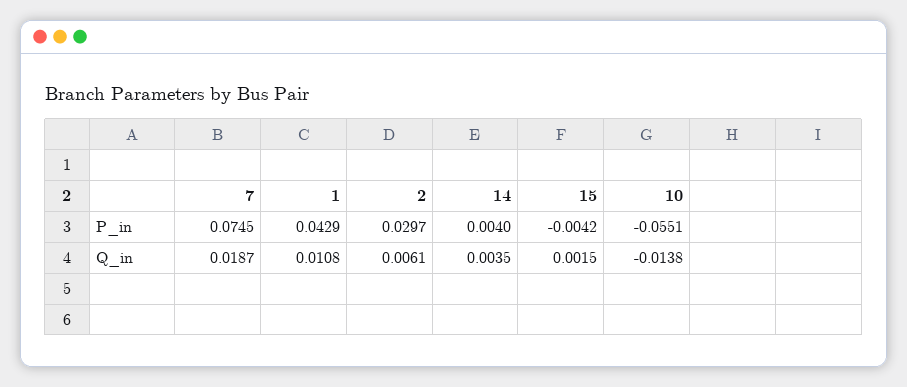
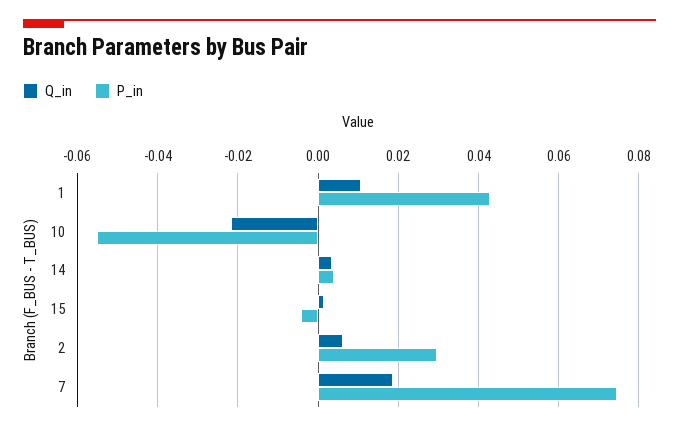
Q_in, 10: -0.0138 -> -0.022

